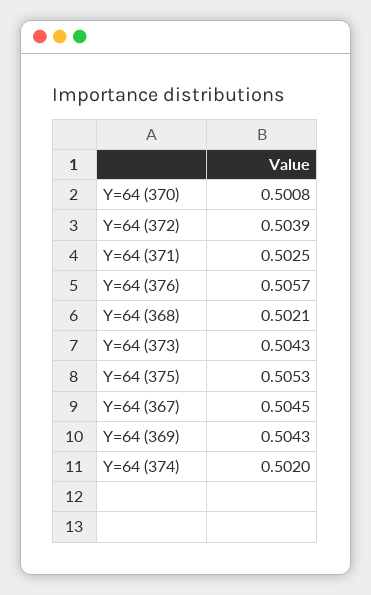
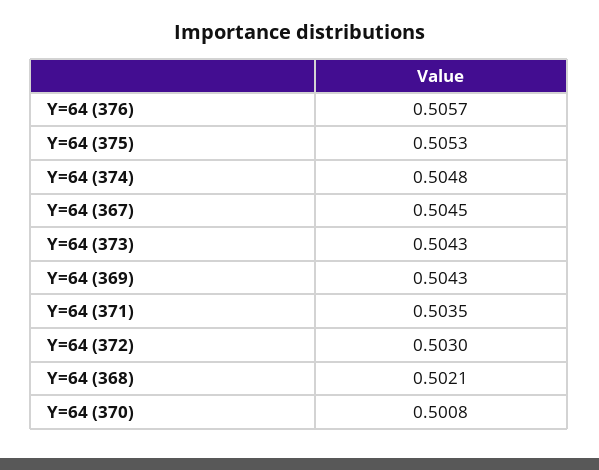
Y=64 (372): 0.5039 -> 0.503
Y=64 (371): 0.5025 -> 0.5035
Y=64 (374): 0.502 -> 0.5048

